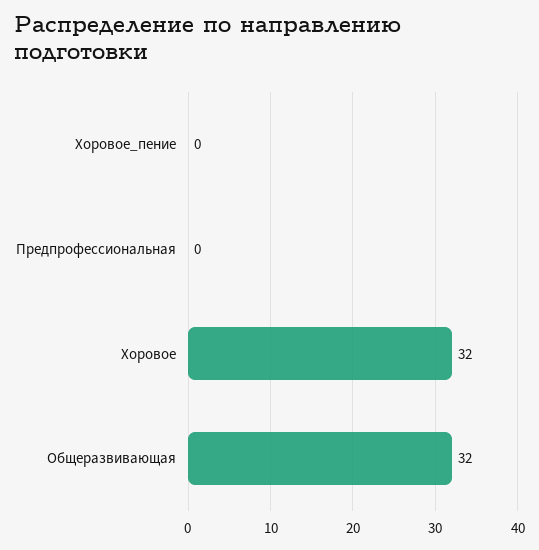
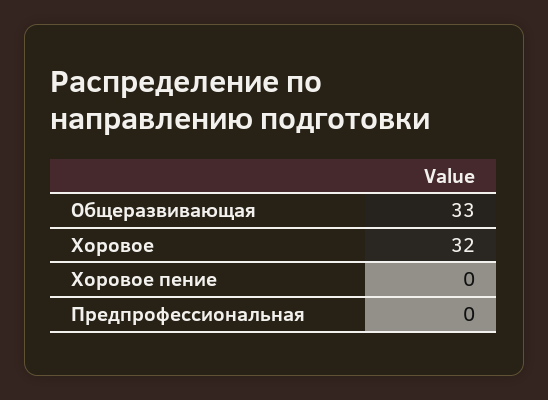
Общеразвивающая: 32 -> 33

